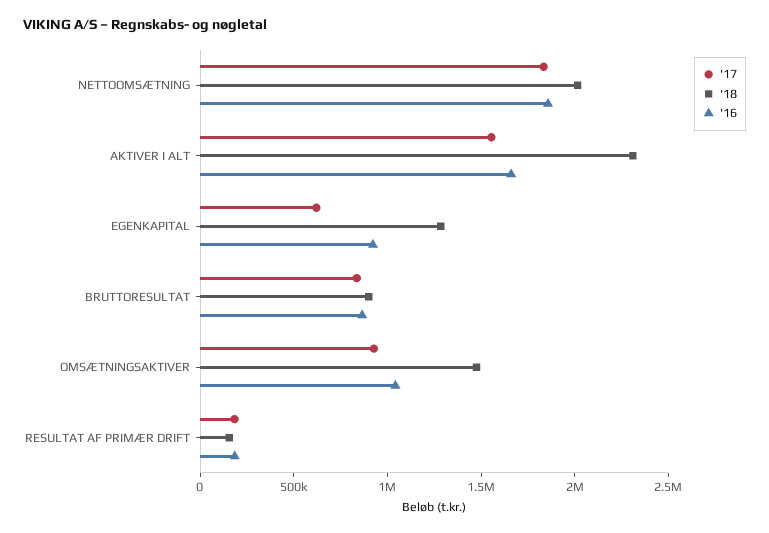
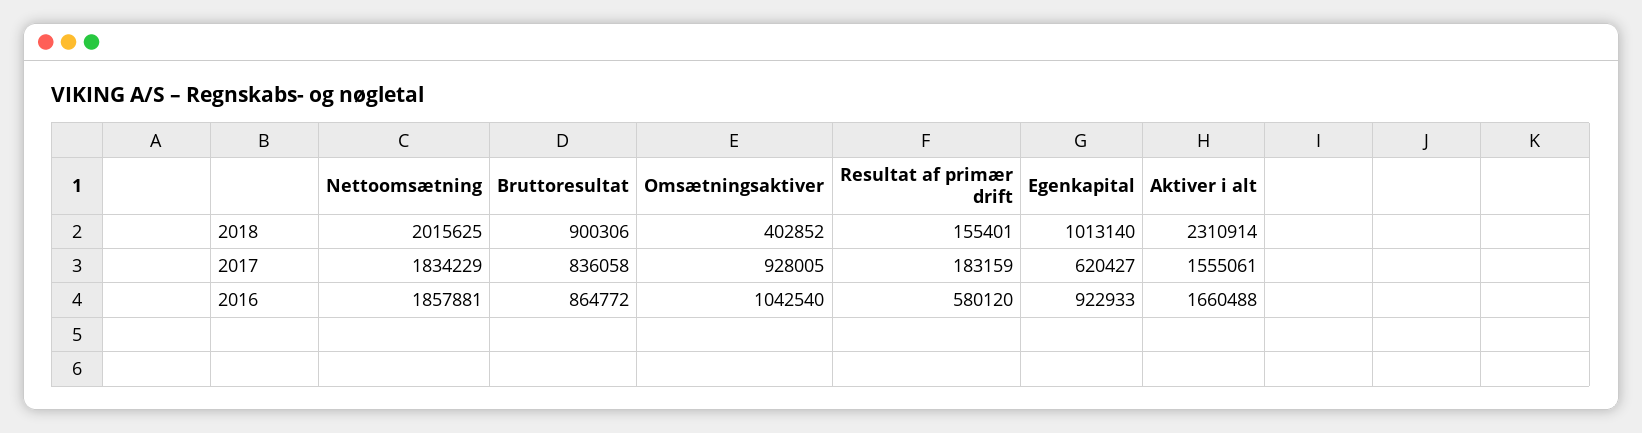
'18, EGENKAPITAL: 1300000 -> 1013140
'18, OMSÆTNINGSAKTIVER: 1500000 -> 402852
'16, RESULTAT AF PRIMÆR DRIFT: 200000 -> 580120

